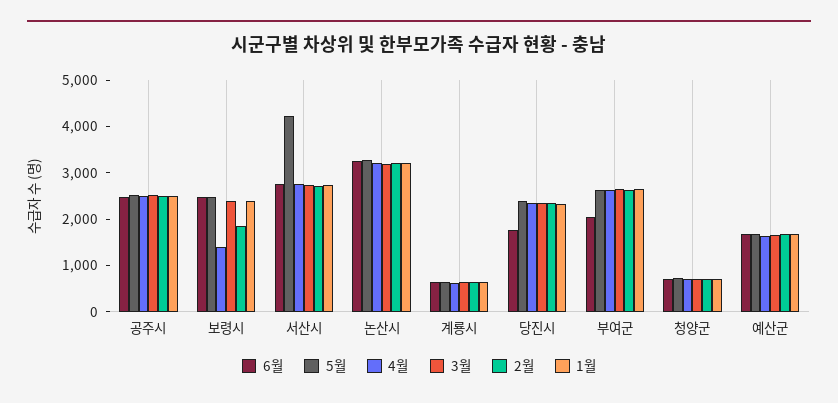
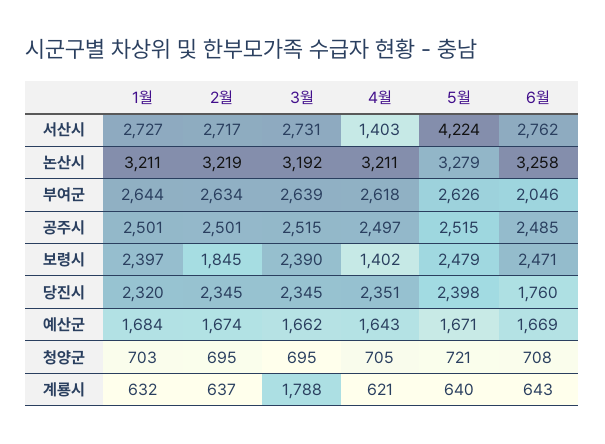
4월, 서산시: 2800 -> 1403
3월, 계룡시: 600 -> 1788

